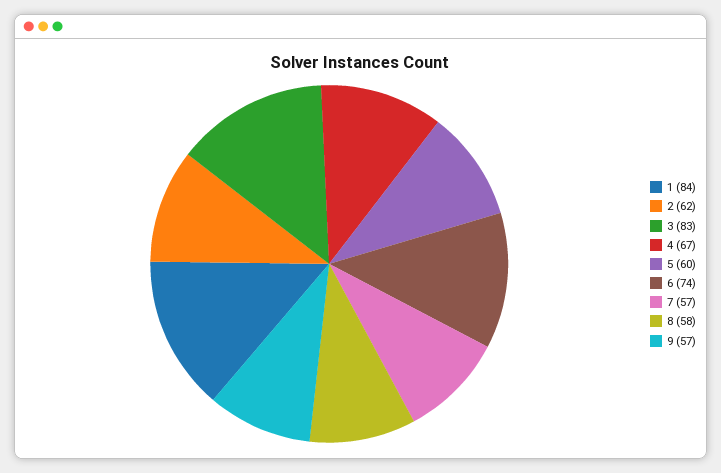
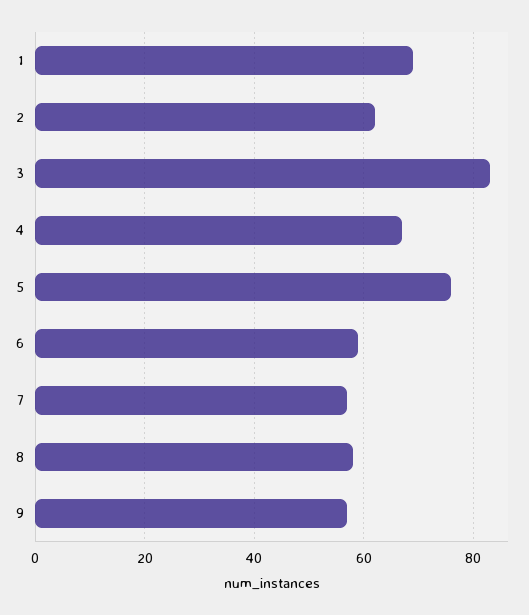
1: 84 -> 70
5: 60 -> 75
6: 74 -> 60

